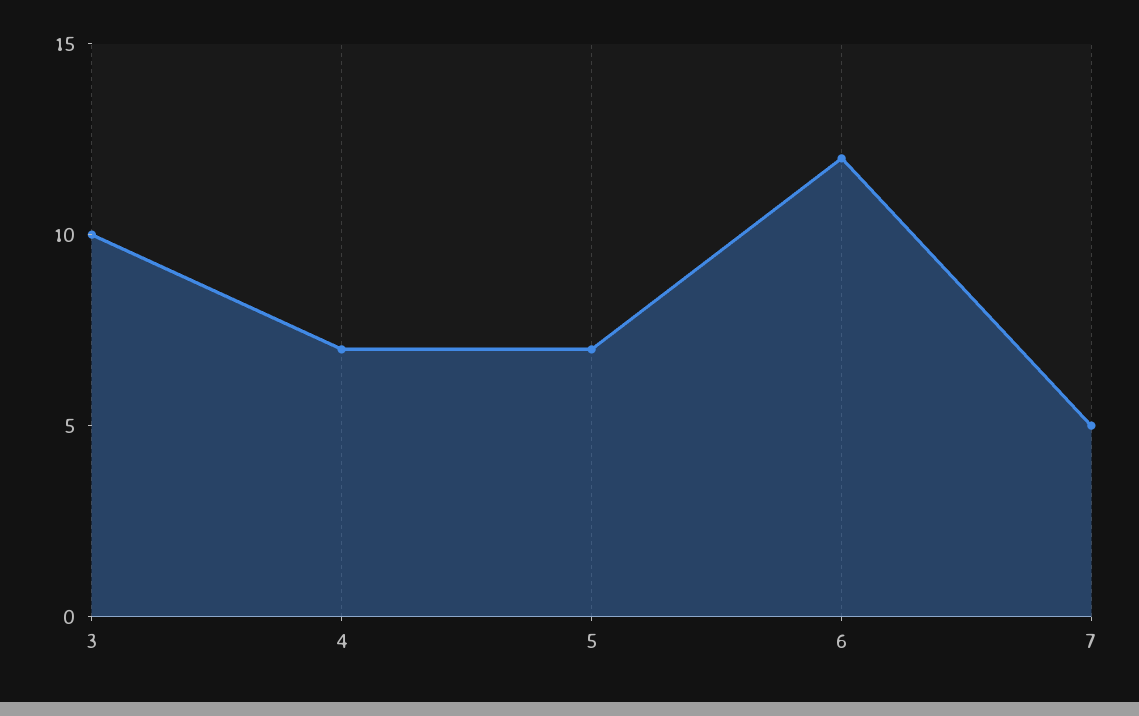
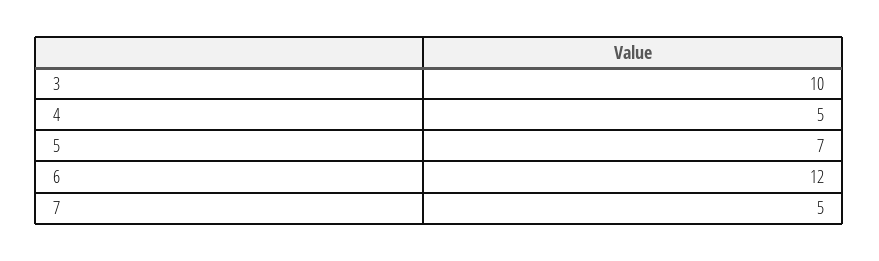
4: 7 -> 5

